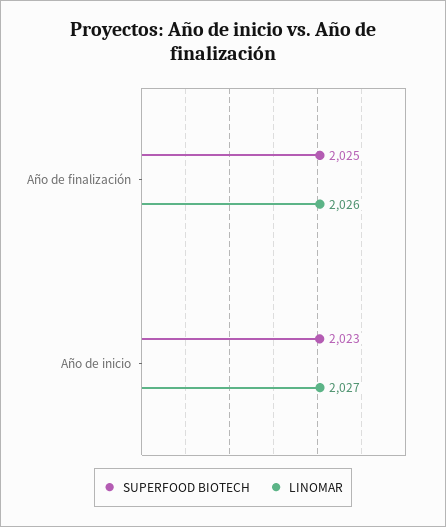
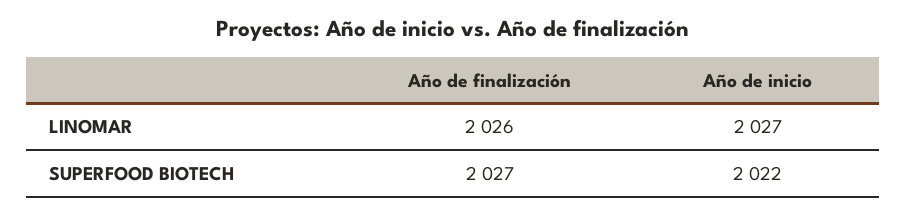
SUPERFOOD BIOTECH, Año de finalización: 2025 -> 2027
SUPERFOOD BIOTECH, Año de inicio: 2023 -> 2022

